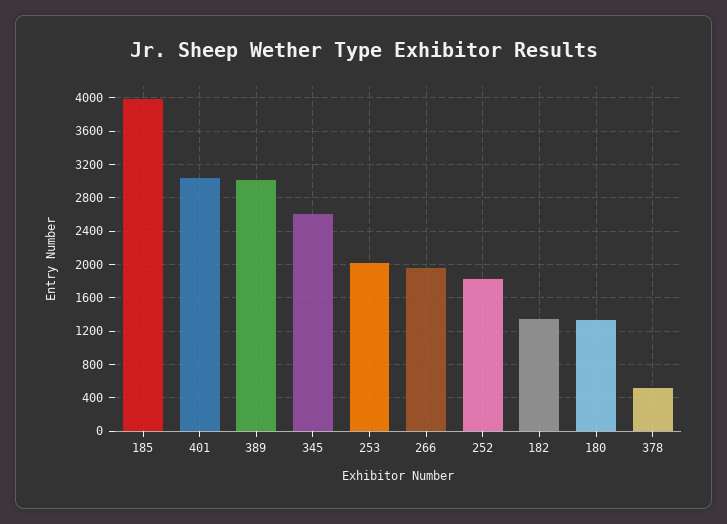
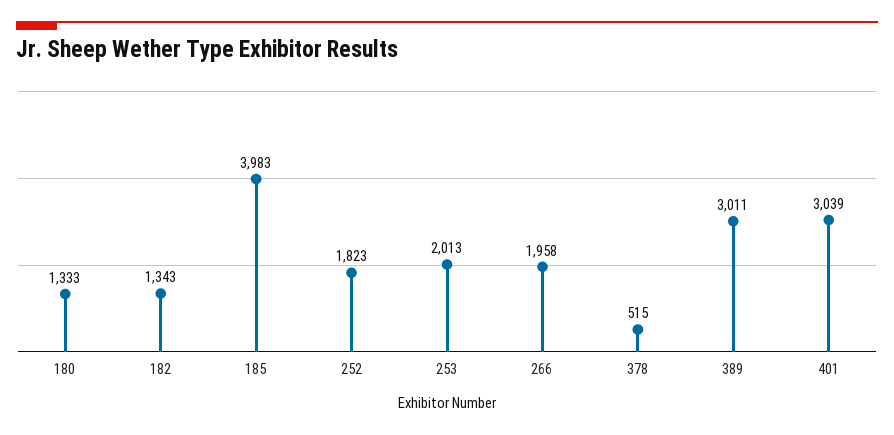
345: 2600 -> none

